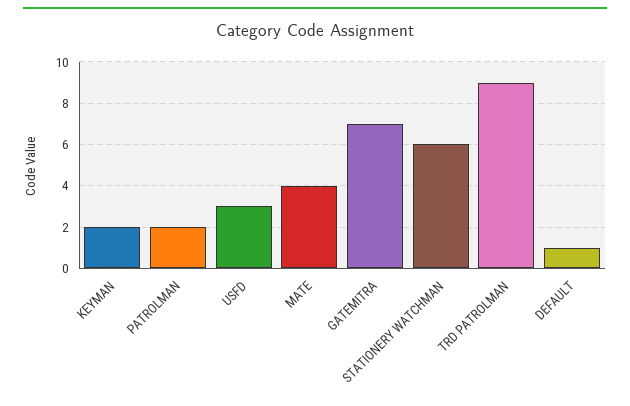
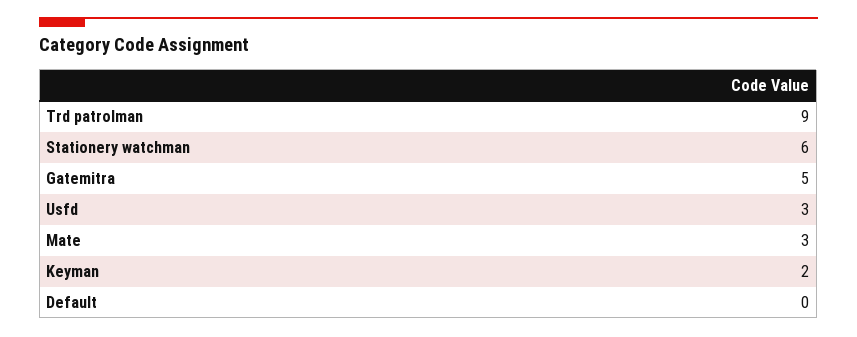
PATROLMAN: 2 -> none
MATE: 4 -> 3
GATEMITRA: 7 -> 5
DEFAULT: 1 -> 0

